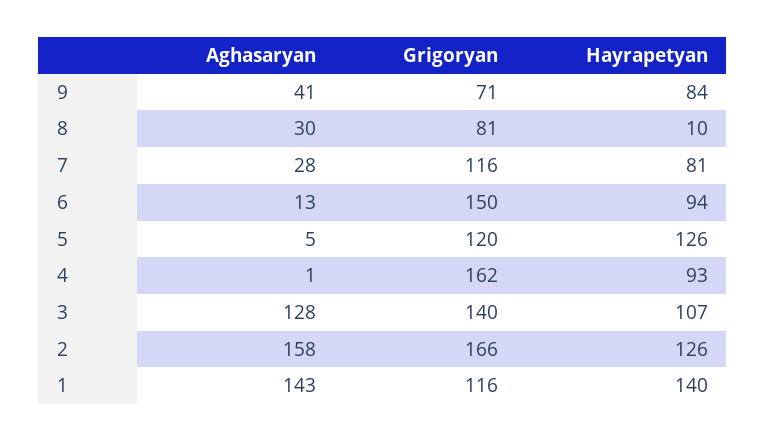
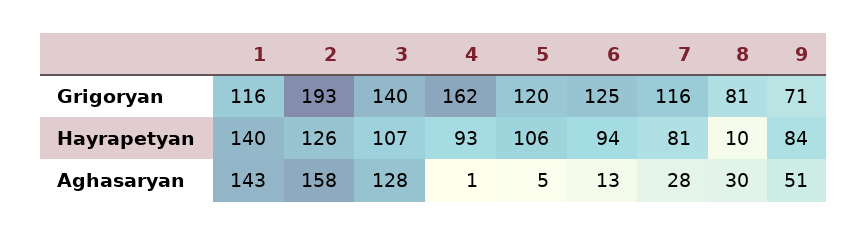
Aghasaryan, 9: 41 -> 51
Grigoryan, 6: 150 -> 125
Hayrapetyan, 5: 126 -> 106
Grigoryan, 2: 166 -> 193

